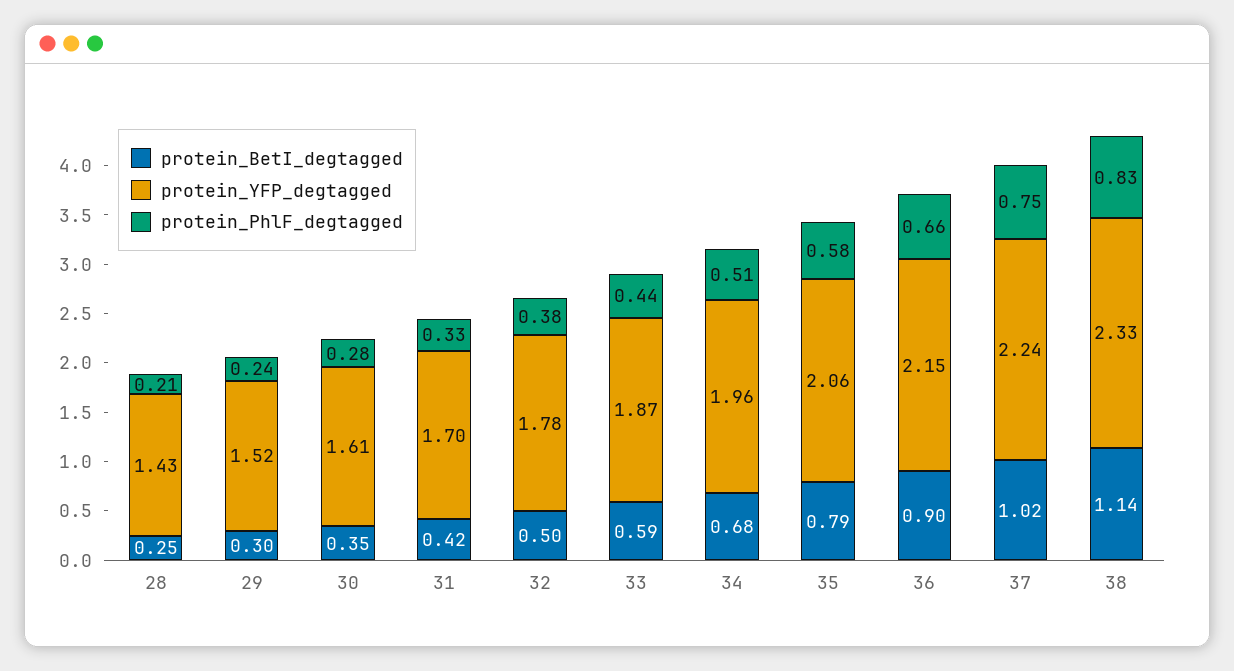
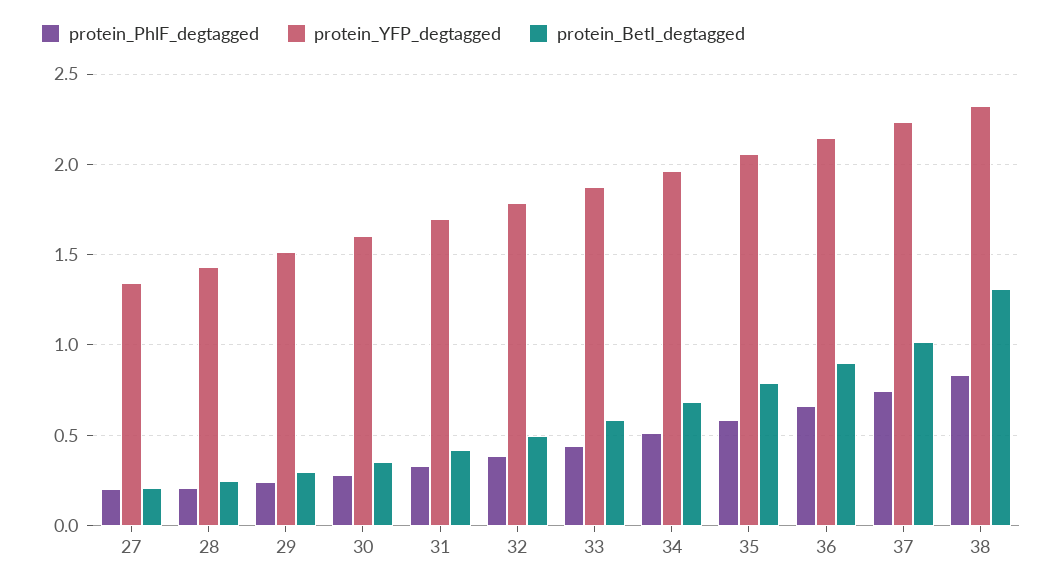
protein_BetI_degtagged, 38: 1.14 -> 1.3
protein_PhlF_degtagged, 27: none -> 0.2
protein_YFP_degtagged, 27: none -> 1.35
protein_BetI_degtagged, 27: none -> 0.2

